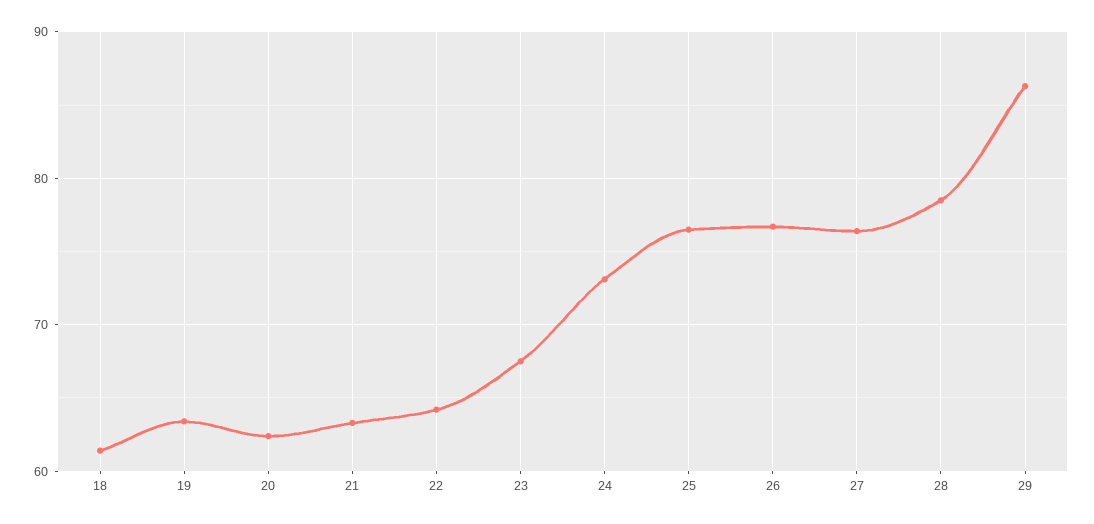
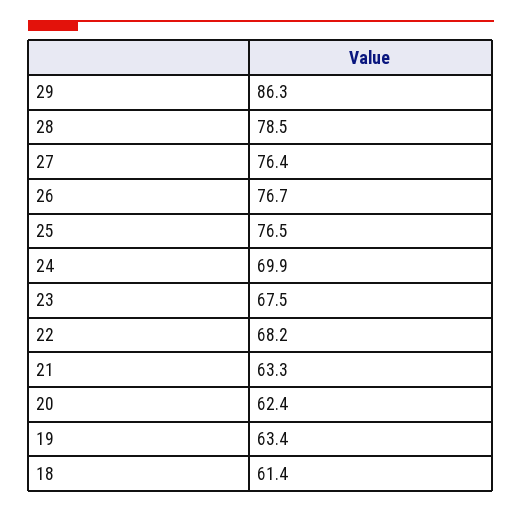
22: 64 -> 68.2
24: 73 -> 69.9

